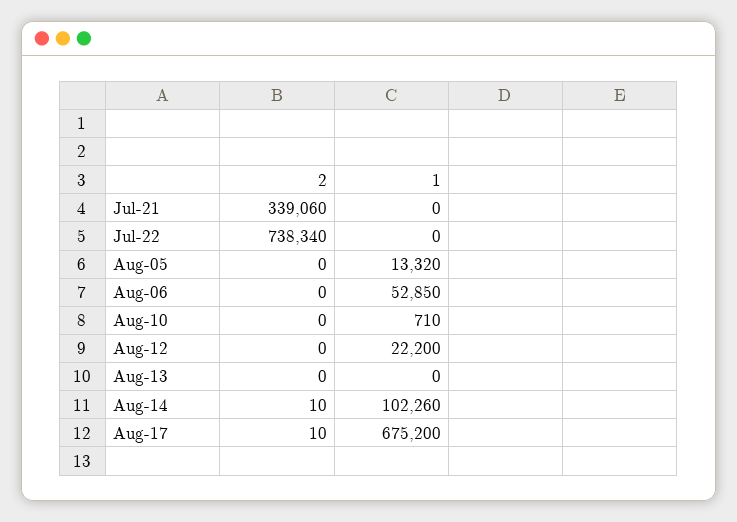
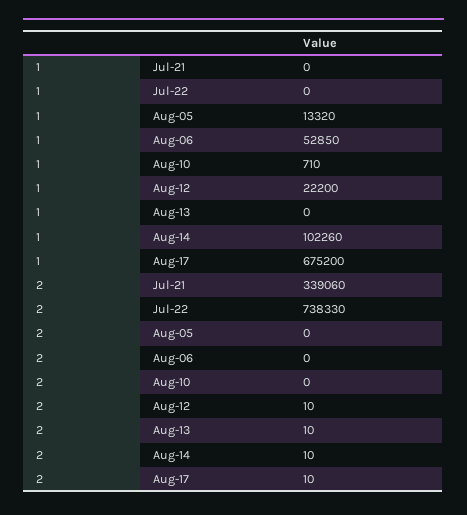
2, Jul-22: 738340 -> 738330
2, Aug-12: 0 -> 10
2, Aug-13: 0 -> 10

